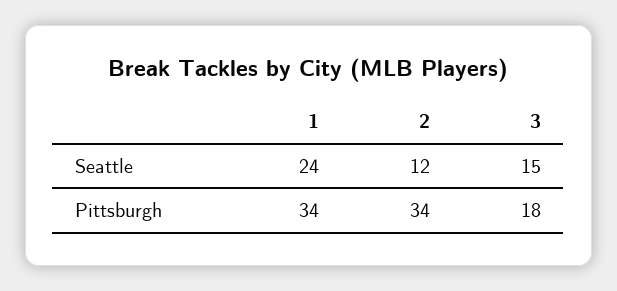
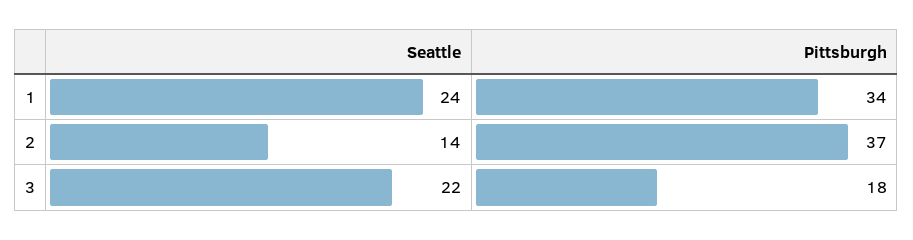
2, Seattle: 12 -> 14
3, Seattle: 15 -> 22
2, Pittsburgh: 34 -> 37

